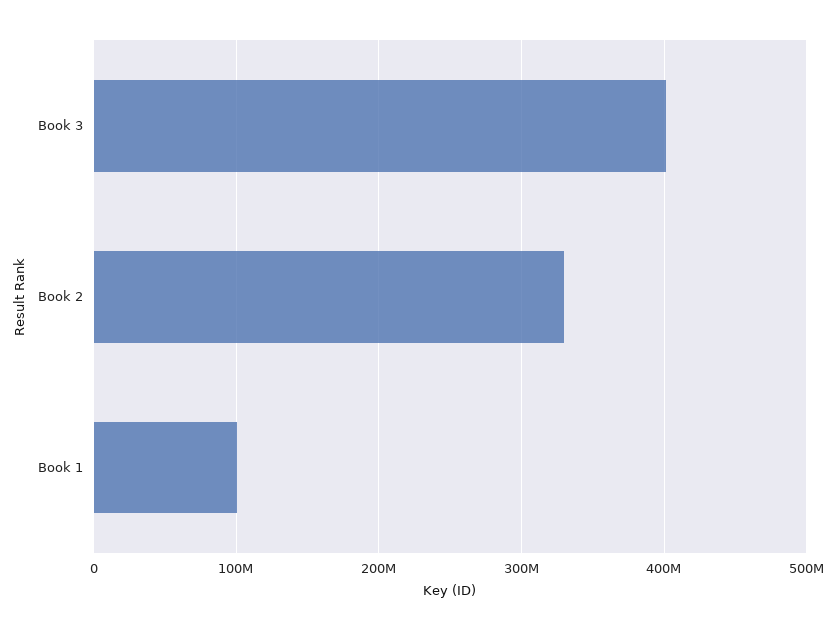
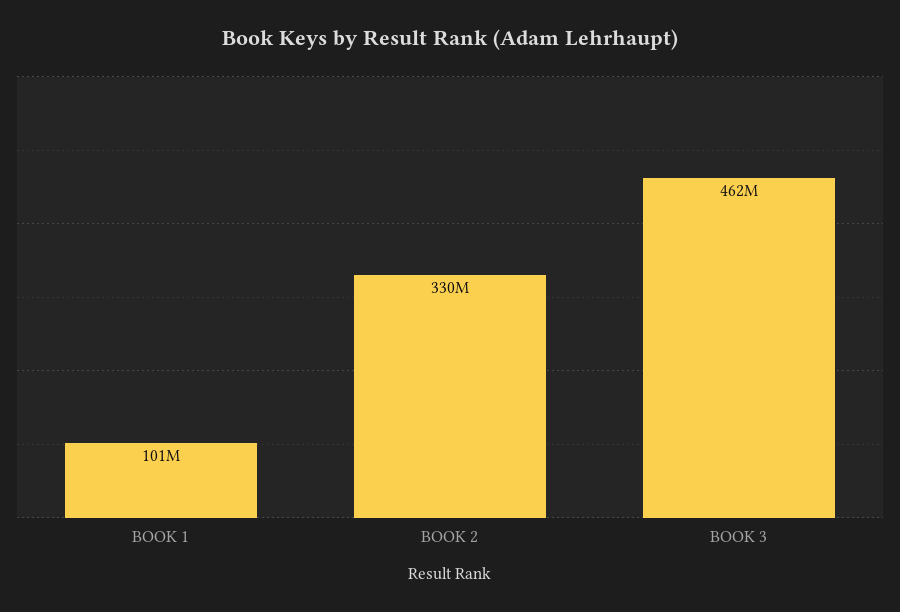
Book 3: 400000000 -> 462000000

